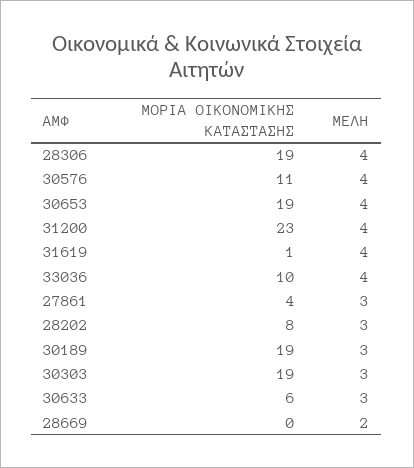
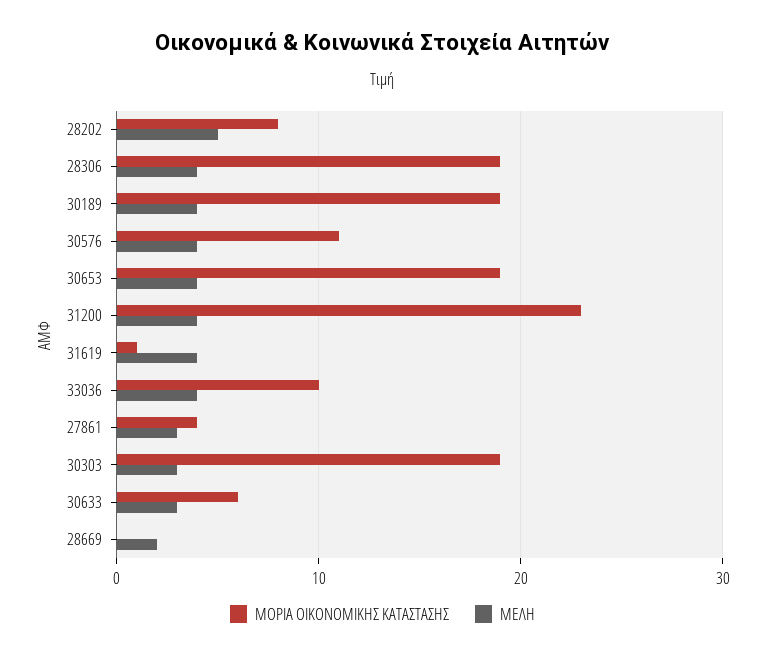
ΜΕΛΗ, 28202: 3 -> 5
ΜΕΛΗ, 30189: 3 -> 4

